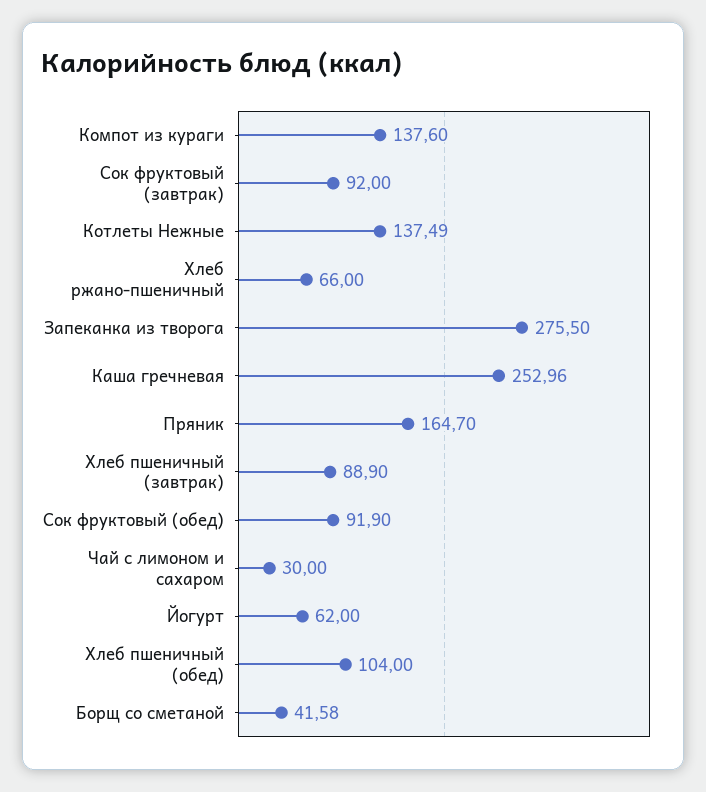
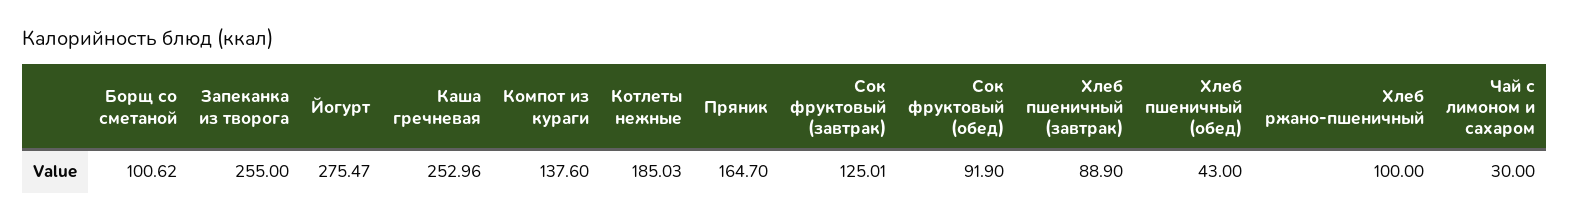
Сок фруктовый (завтрак): 92 -> 125.01
Котлеты Нежные: 137.49 -> 185.03
Хлеб ржано-пшеничный: 66 -> 100
Запеканка из творога: 275.5 -> 255
Йогурт: 62 -> 275.47
Хлеб пшеничный (обед): 104 -> 43
Борщ со сметаной: 41.58 -> 100.62

